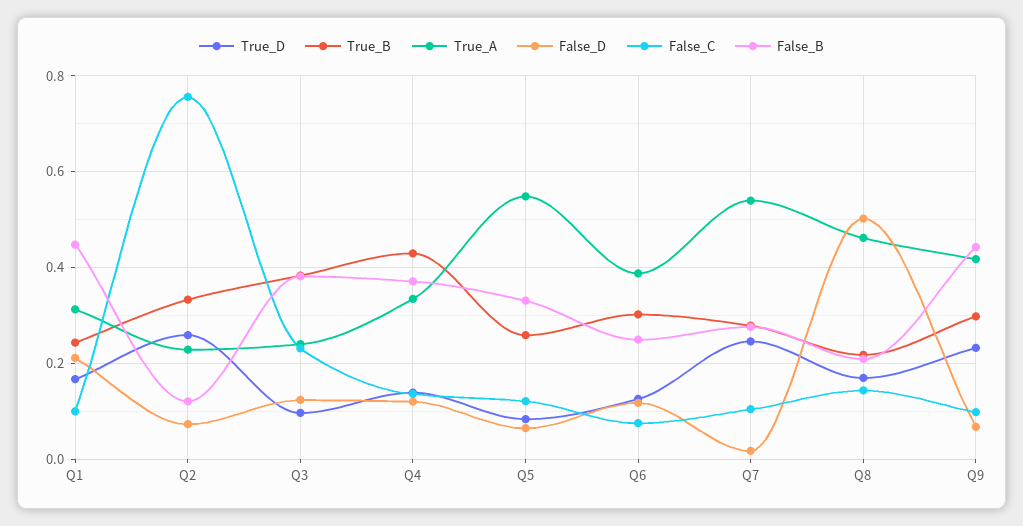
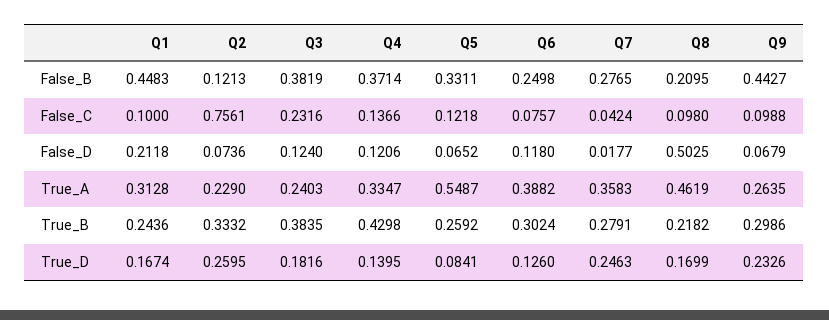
True_D, Q3: 0.1 -> 0.1816
True_A, Q7: 0.54 -> 0.3583
False_C, Q7: 0.1 -> 0.0424
False_C, Q8: 0.14 -> 0.098
True_A, Q9: 0.42 -> 0.2635

